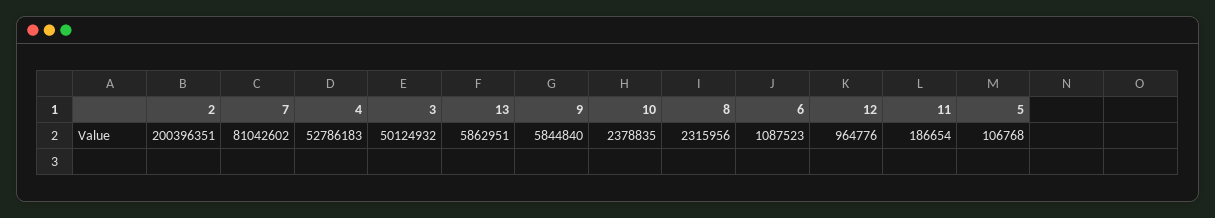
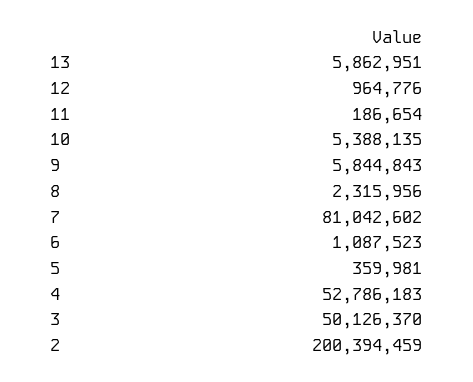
2: 200396351 -> 200394459
3: 50124932 -> 50126370
9: 5844840 -> 5844843
10: 2378835 -> 5388135
5: 106768 -> 359981

